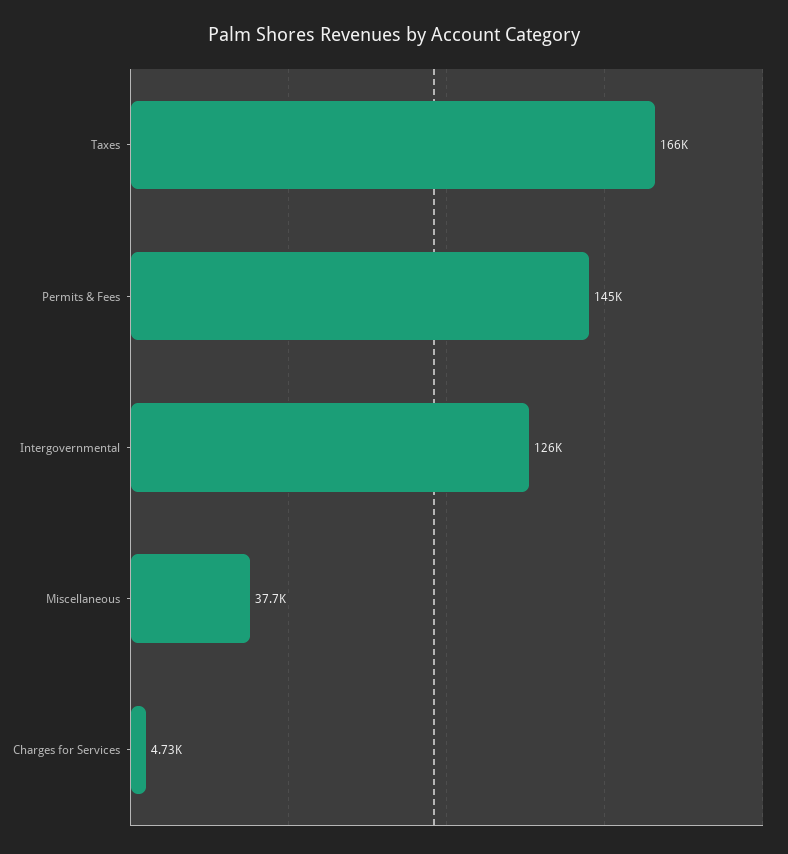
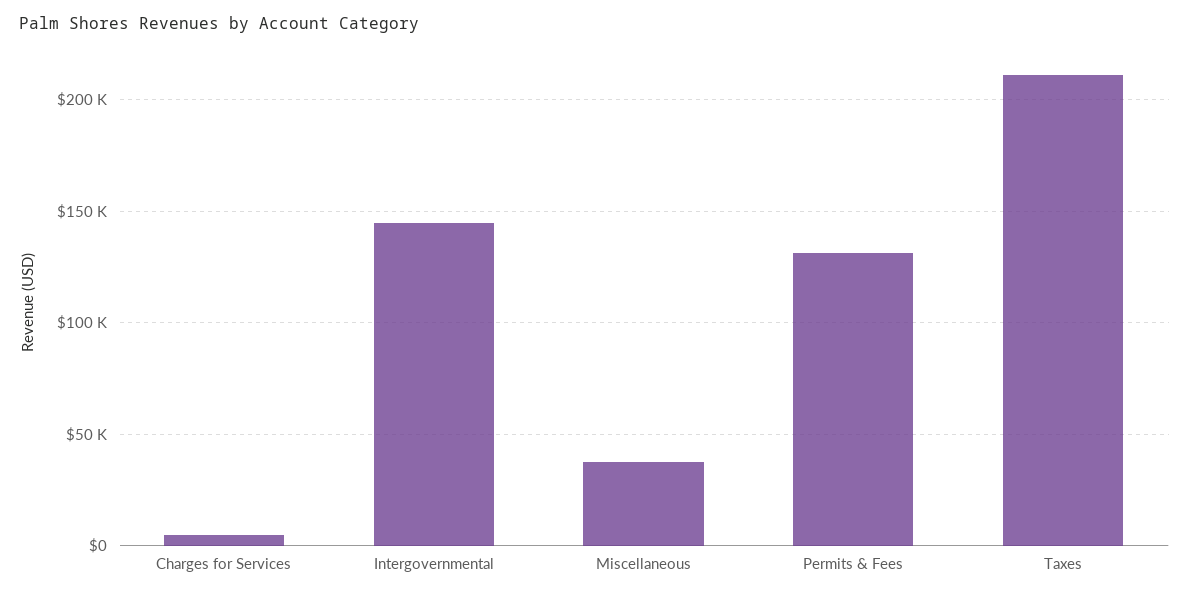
Taxes: 166000 -> 210000
Permits & Fees: 145000 -> 130000
Intergovernmental: 126000 -> 145000

